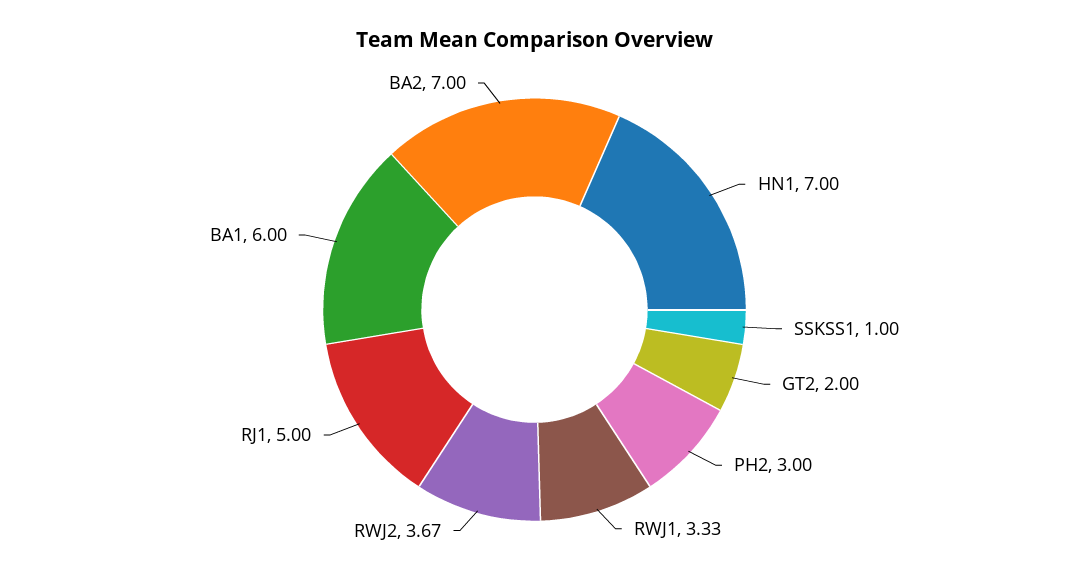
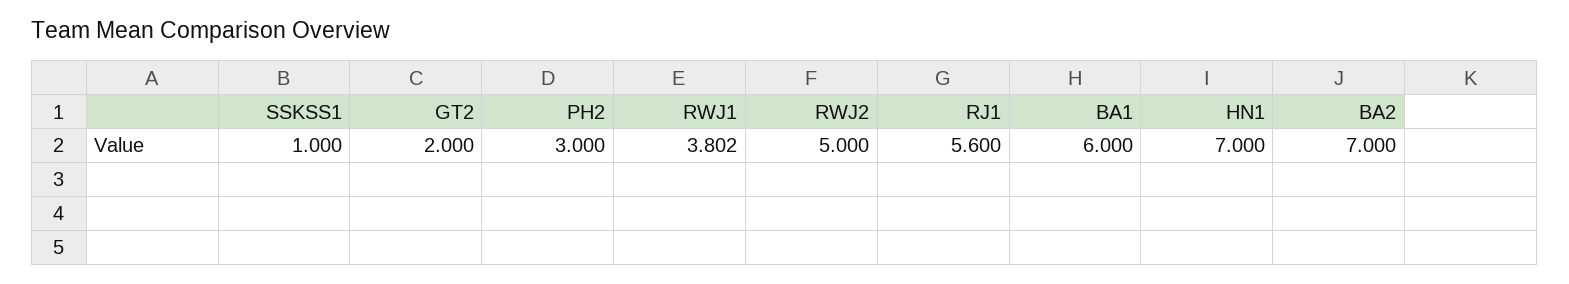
RWJ1: 3.33 -> 3.802
RWJ2: 3.67 -> 5
RJ1: 5 -> 5.6

